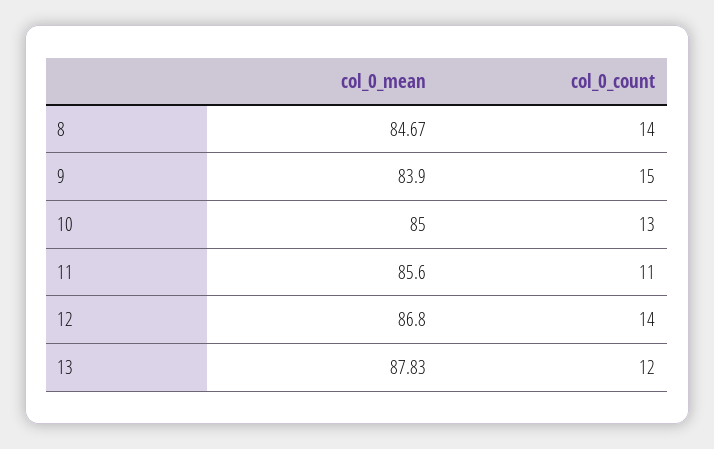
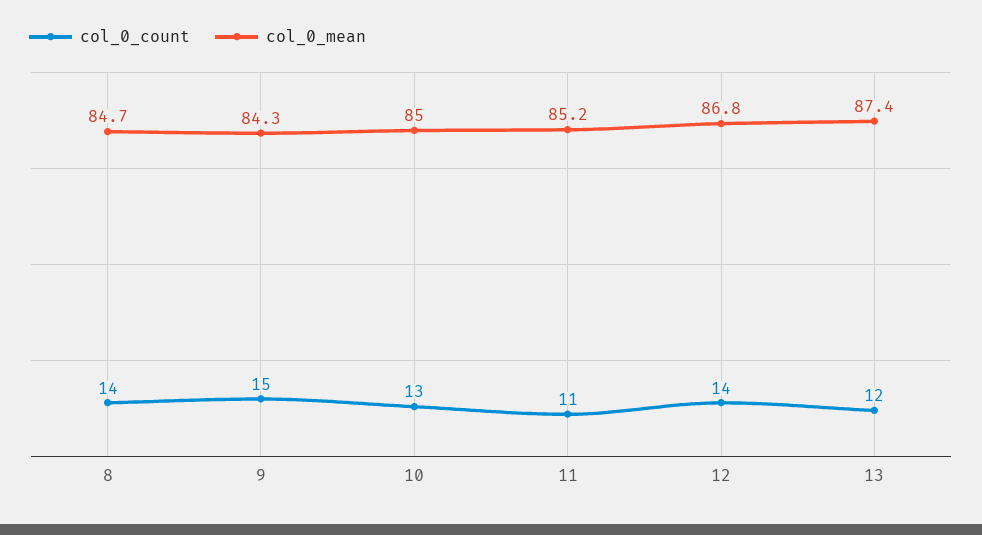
col_0_mean, 9: 83.9 -> 84.3
col_0_mean, 11: 85.6 -> 85.2
col_0_mean, 13: 87.83 -> 87.4

